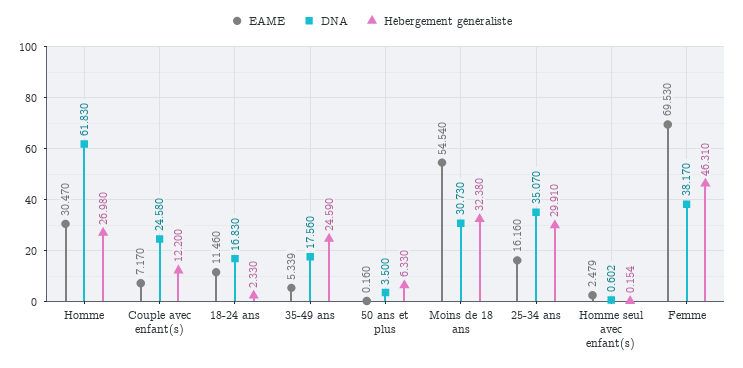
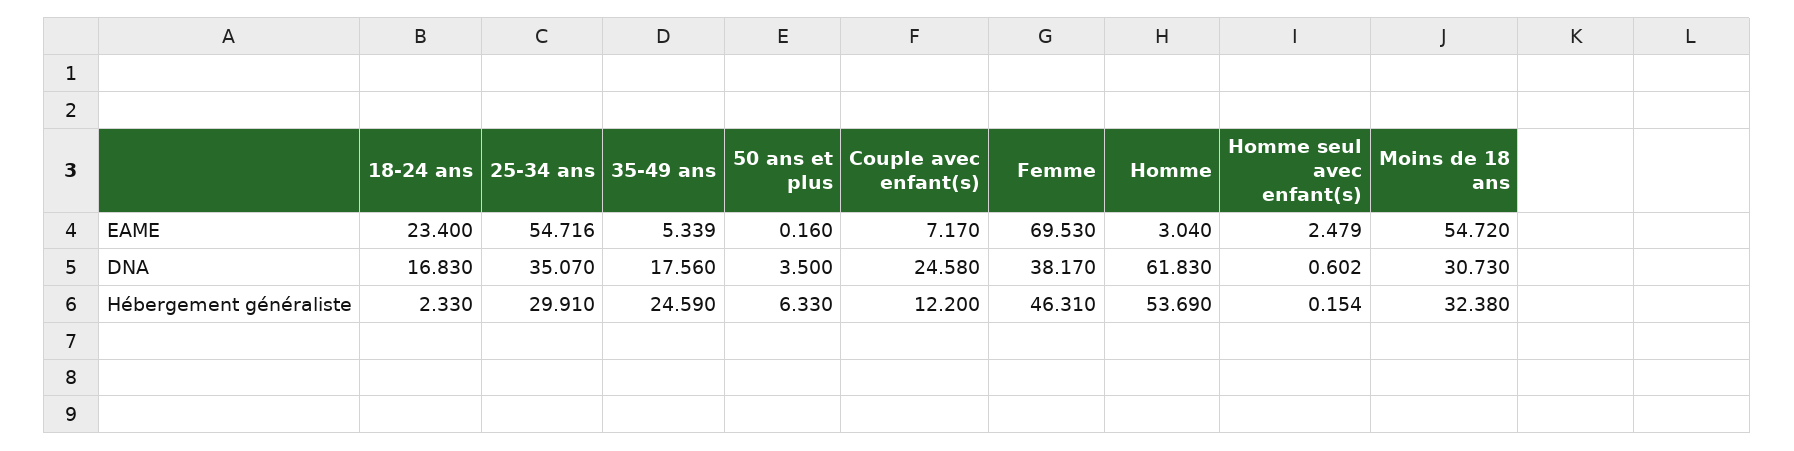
EAME, Homme: 30.47 -> 3.04
Hébergement généraliste, Homme: 26.98 -> 53.69
EAME, 18-24 ans: 11.46 -> 23.4
EAME, Moins de 18 ans: 54.54 -> 54.72
EAME, 25-34 ans: 16.16 -> 54.716

